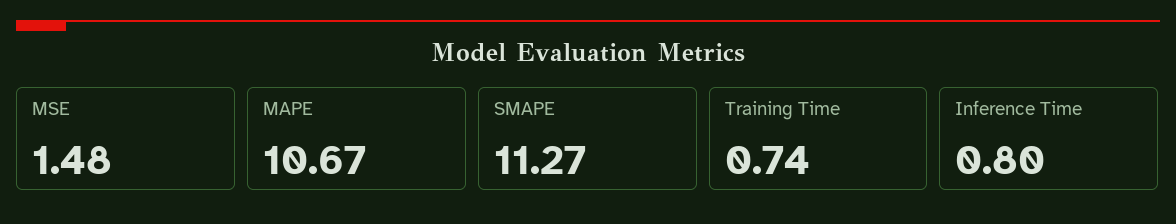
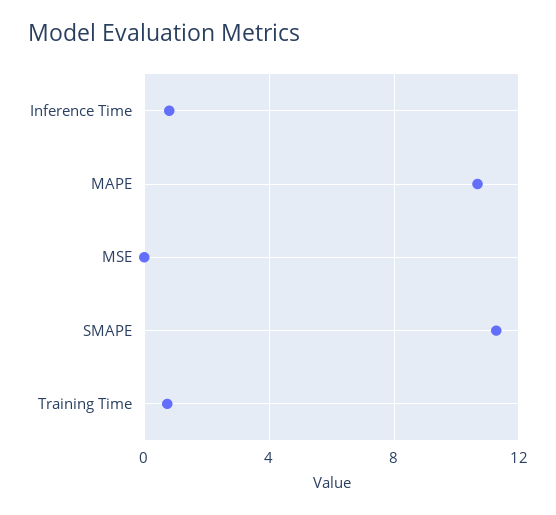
MSE: 1.48 -> 0

